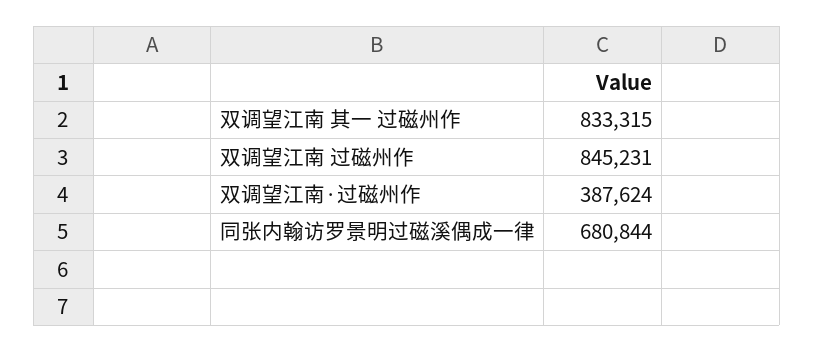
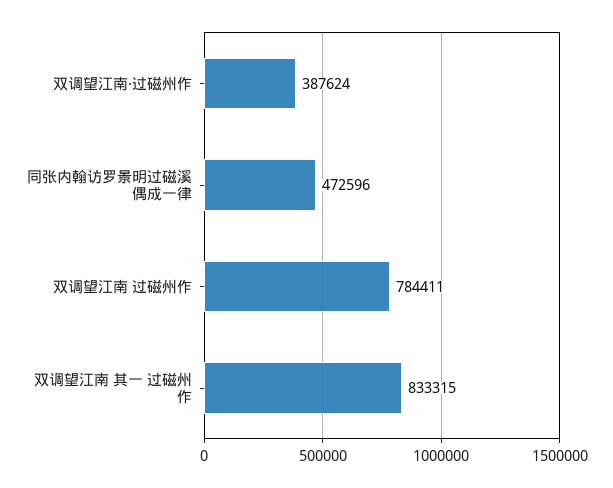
双调望江南 过磁州作: 845231 -> 784411
同张内翰访罗景明过磁溪偶成一律: 680844 -> 472596

